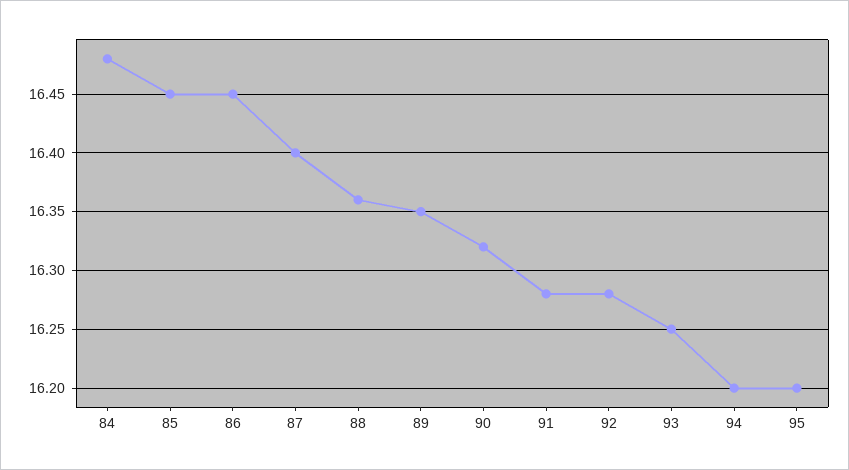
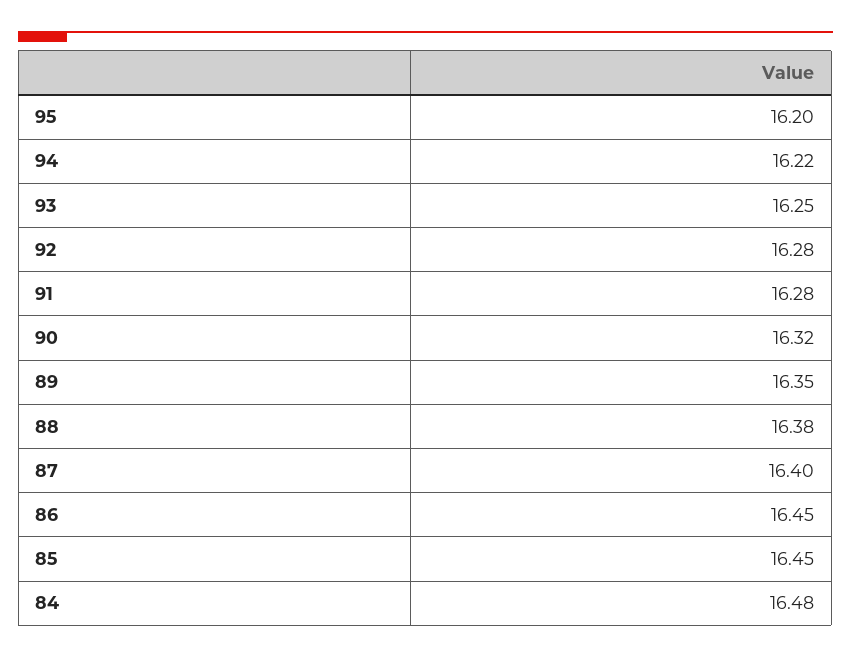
88: 16.36 -> 16.38
94: 16.2 -> 16.22

